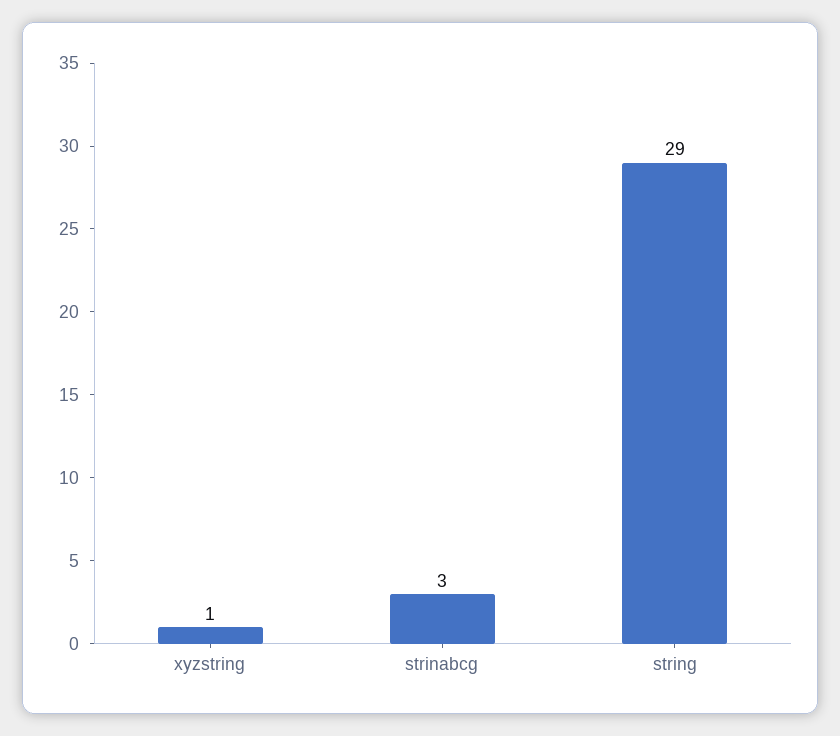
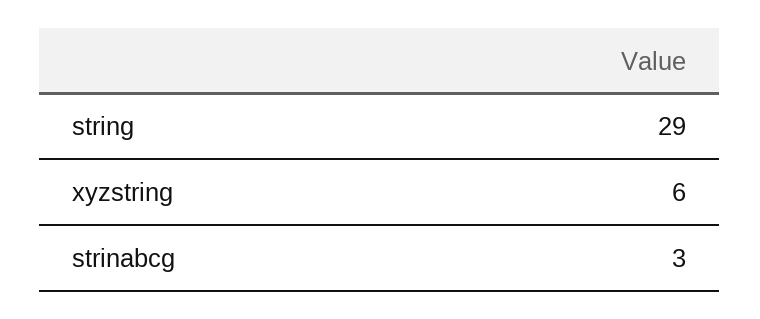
xyzstring: 1 -> 6

